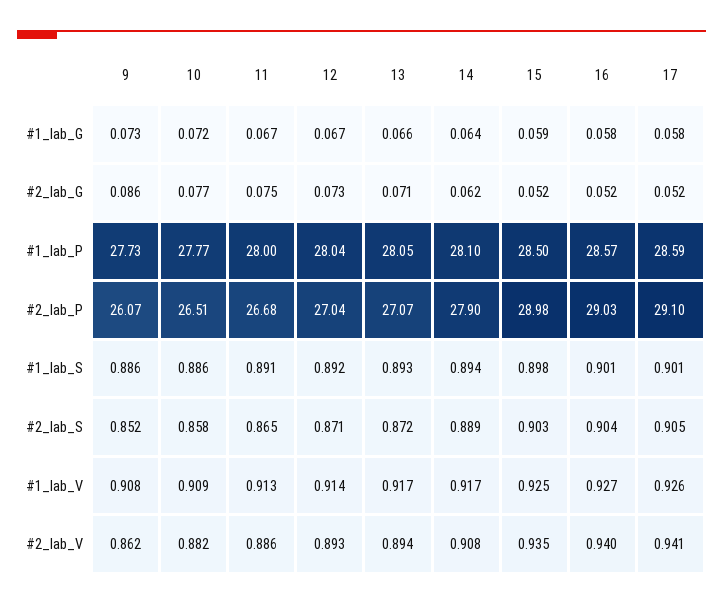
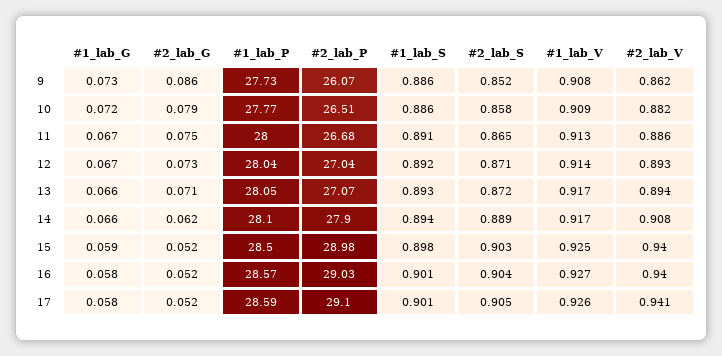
14, #1_lab_G: 0.064 -> 0.066
10, #2_lab_G: 0.077 -> 0.079
15, #2_lab_V: 0.935 -> 0.94

